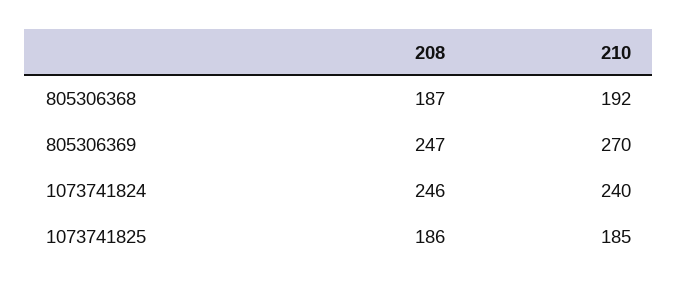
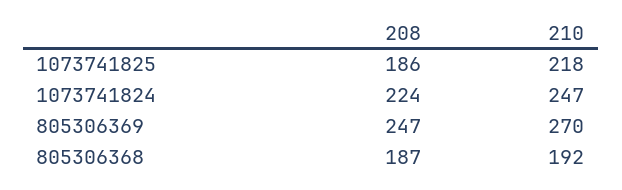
208, 1073741824: 246 -> 224
210, 1073741824: 240 -> 247
210, 1073741825: 185 -> 218

